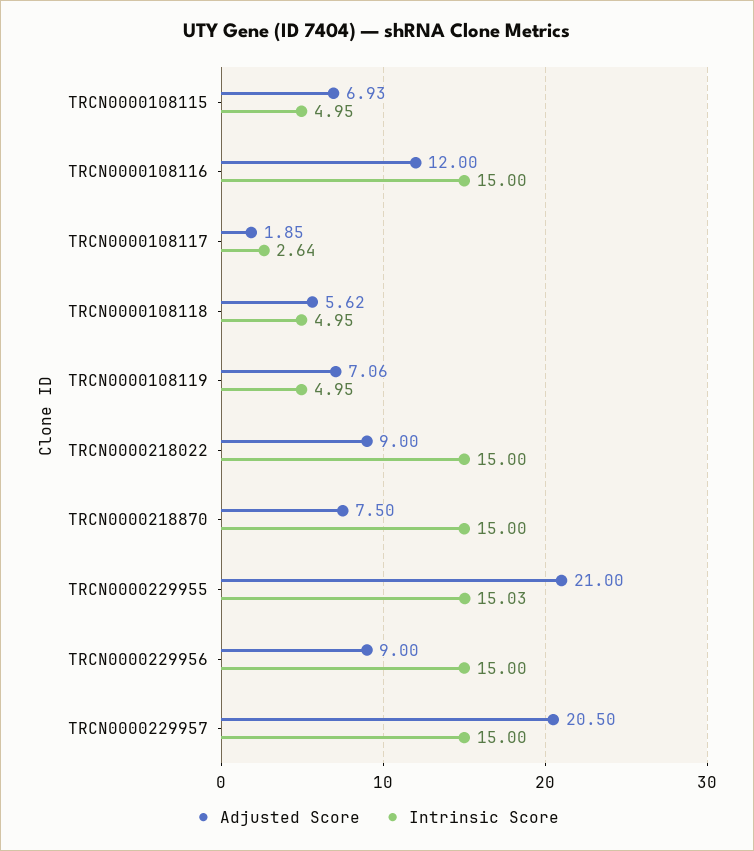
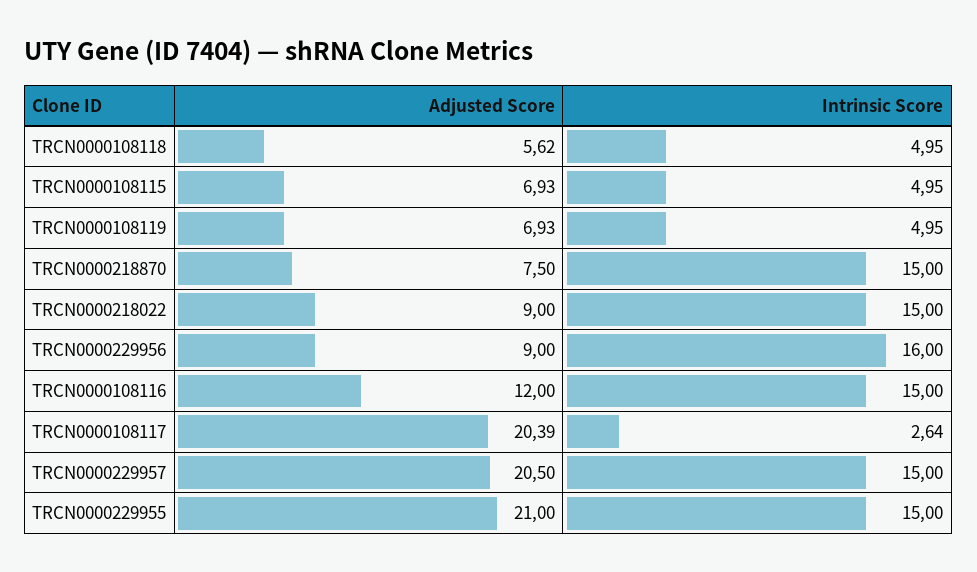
Adjusted Score, TRCN0000108117: 1.85 -> 20.39
Adjusted Score, TRCN0000108119: 7.06 -> 6.93
Intrinsic Score, TRCN0000229955: 15.03 -> 15
Intrinsic Score, TRCN0000229956: 15 -> 16

